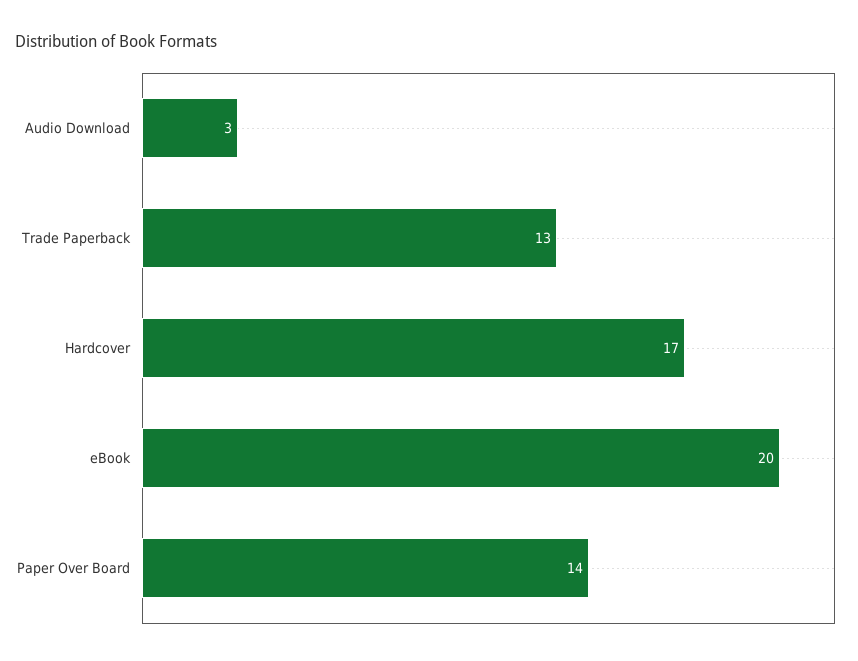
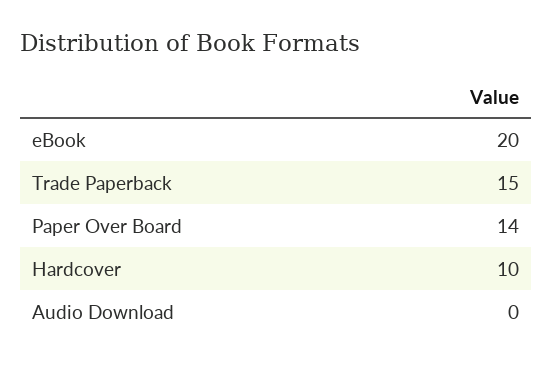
Audio Download: 3 -> 0
Trade Paperback: 13 -> 15
Hardcover: 17 -> 10

